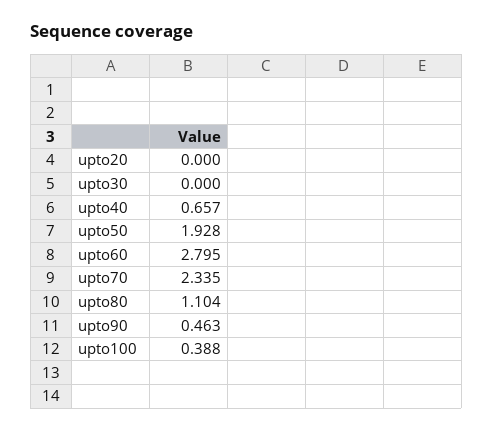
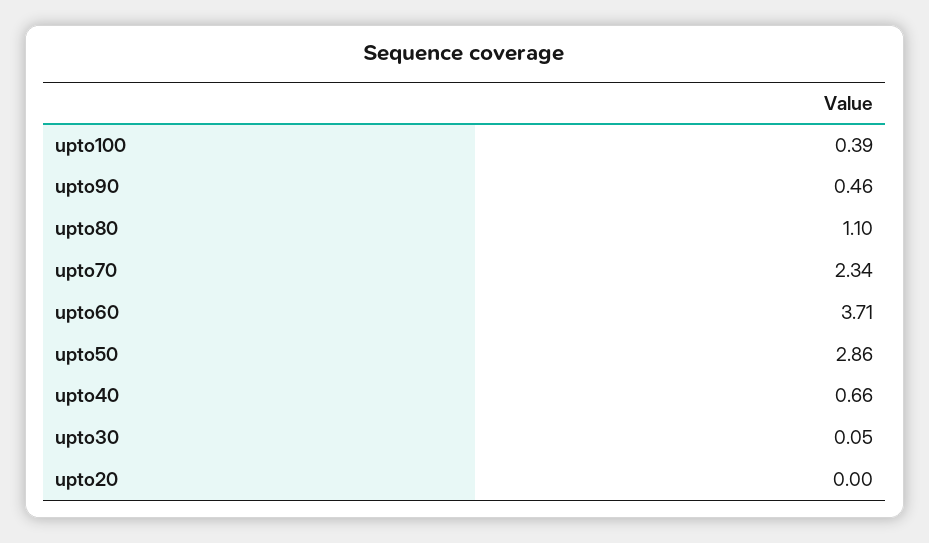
upto30: 0 -> 0.05
upto50: 1.928 -> 2.86
upto60: 2.795 -> 3.71

